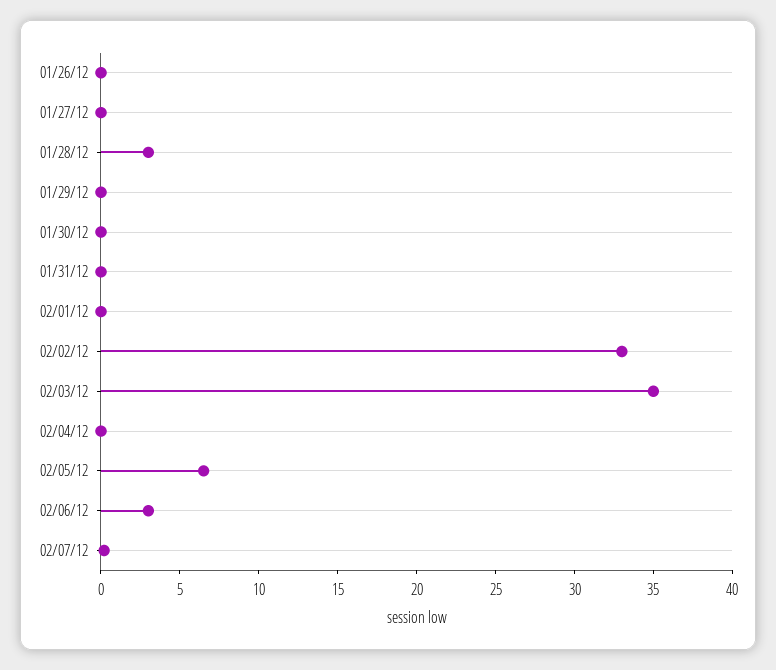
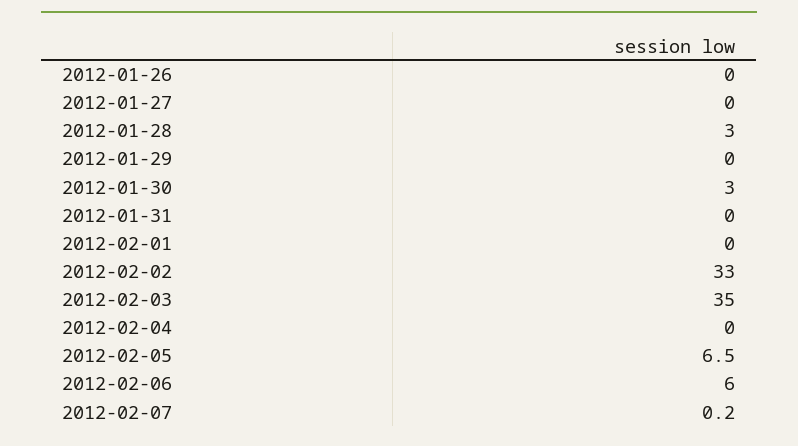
01/30/12: 0 -> 3
02/06/12: 3 -> 6

